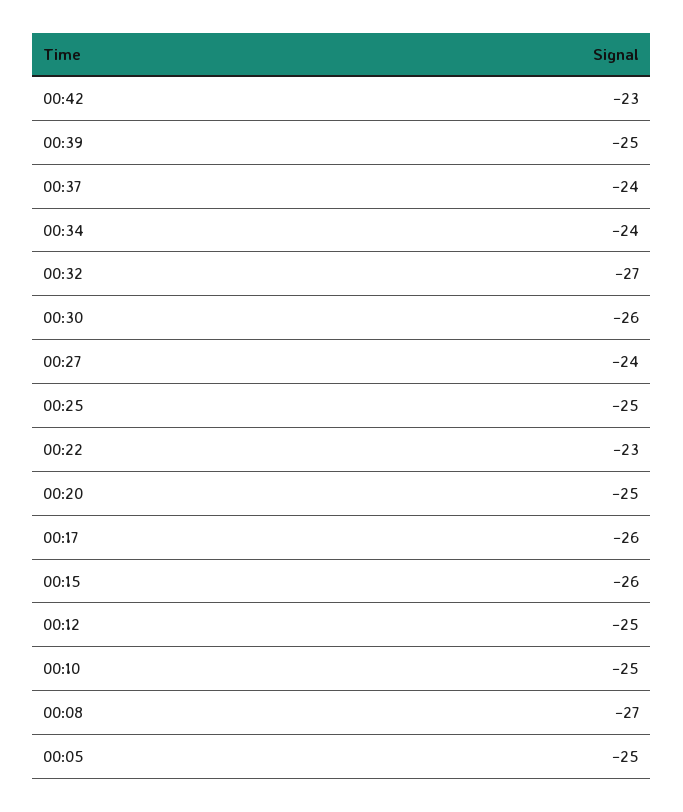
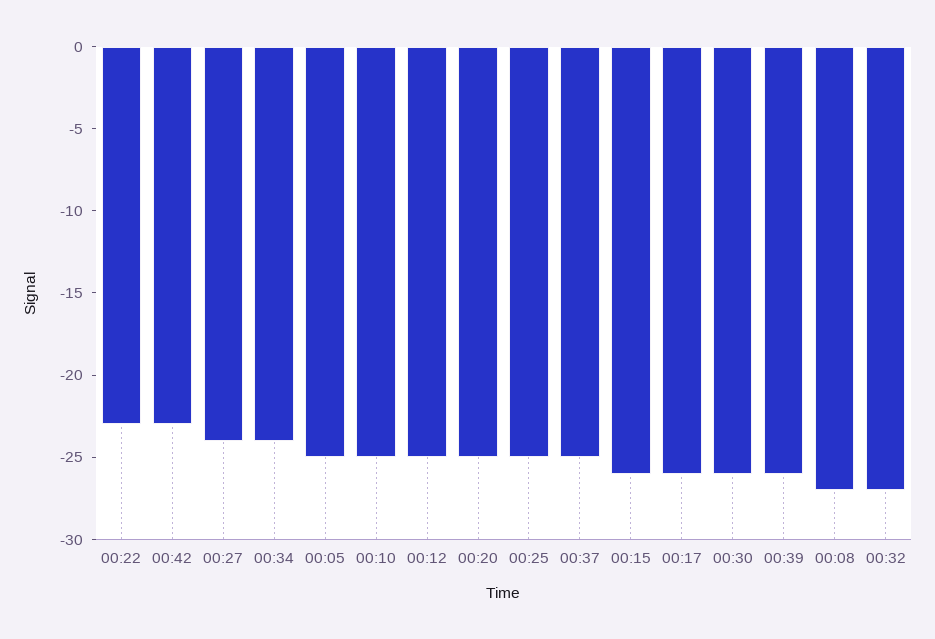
00:39: -25 -> -26
00:37: -24 -> -25

